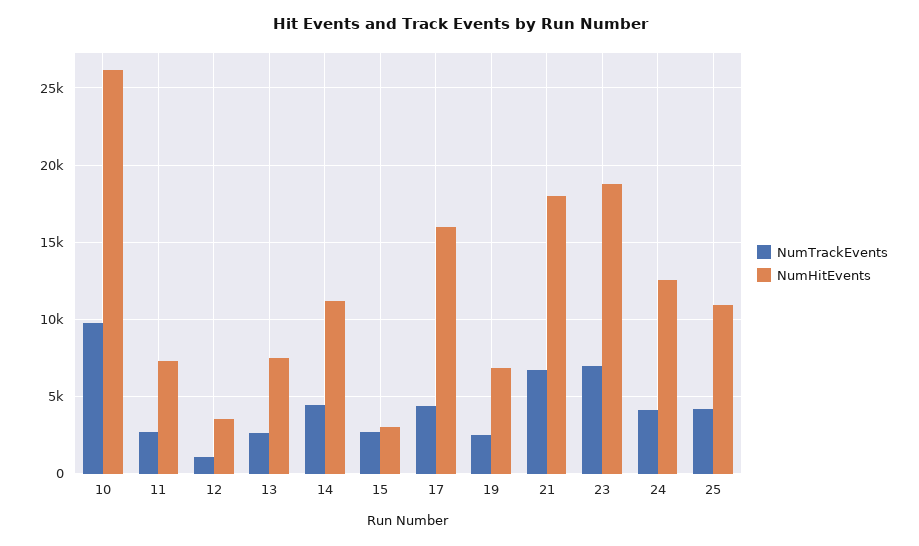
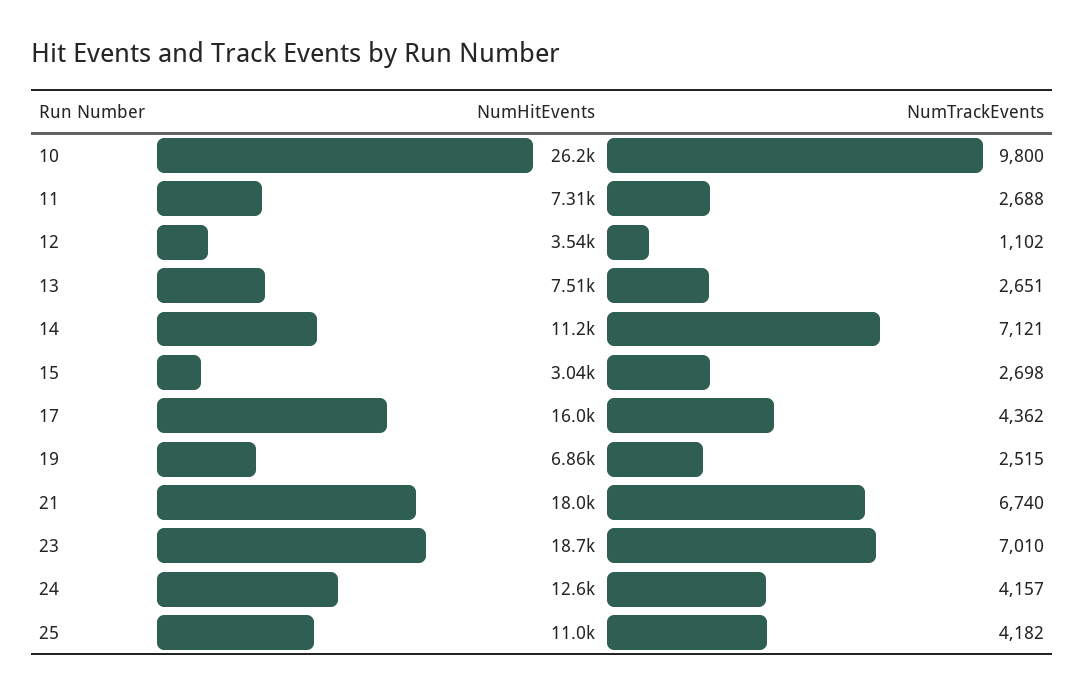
NumTrackEvents, 14: 4500 -> 7121

